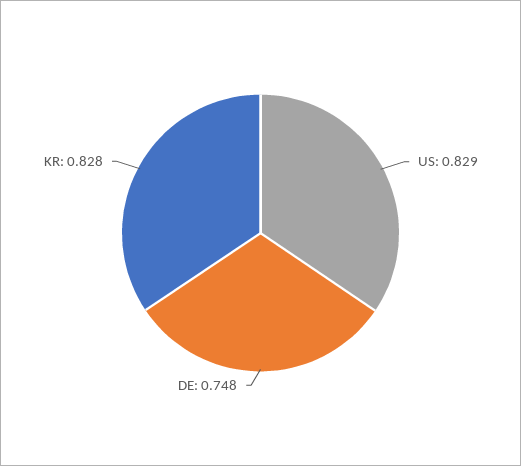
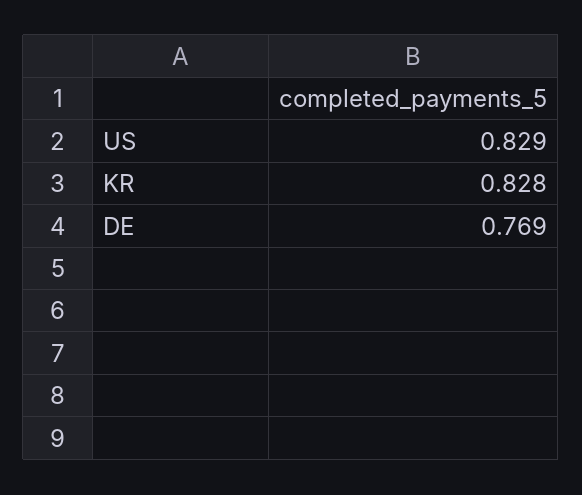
DE: 0.748 -> 0.769

